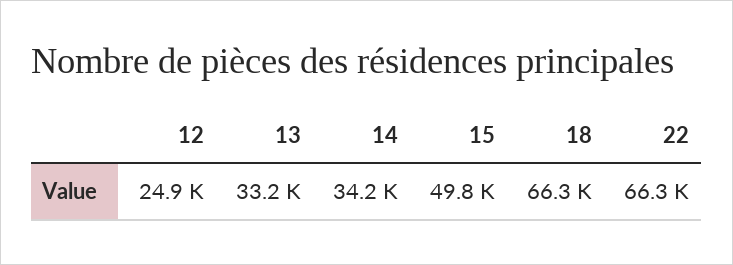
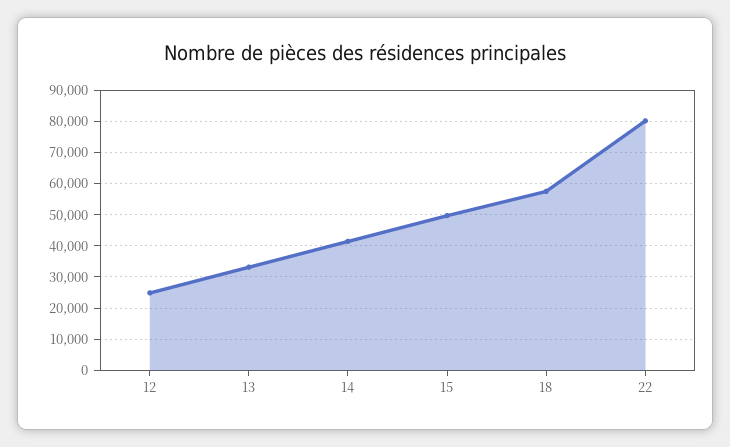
14: 34200 -> 42000
18: 66300 -> 58000
22: 66300 -> 80000

